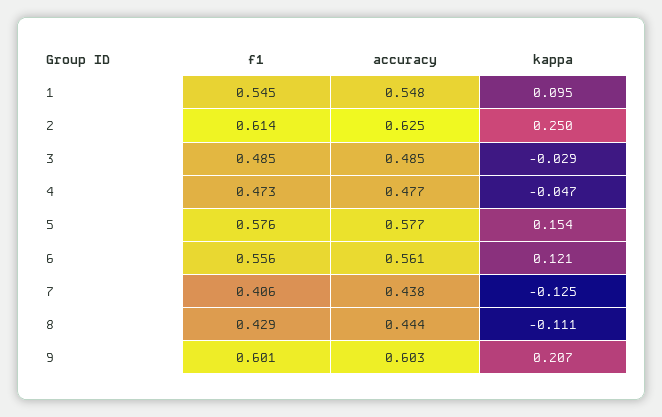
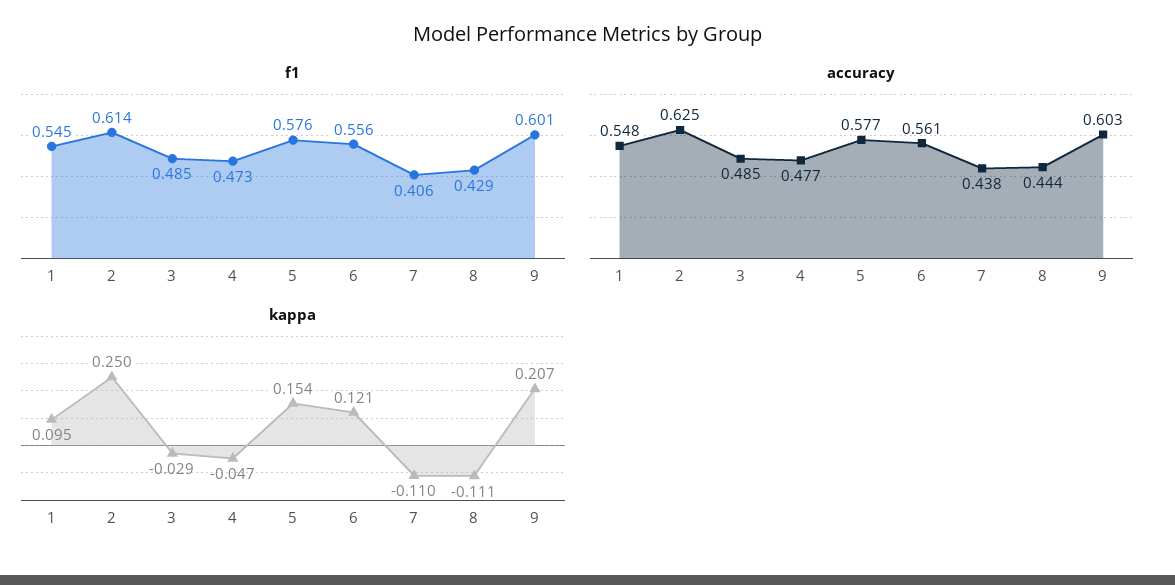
kappa, 7: -0.125 -> -0.11

